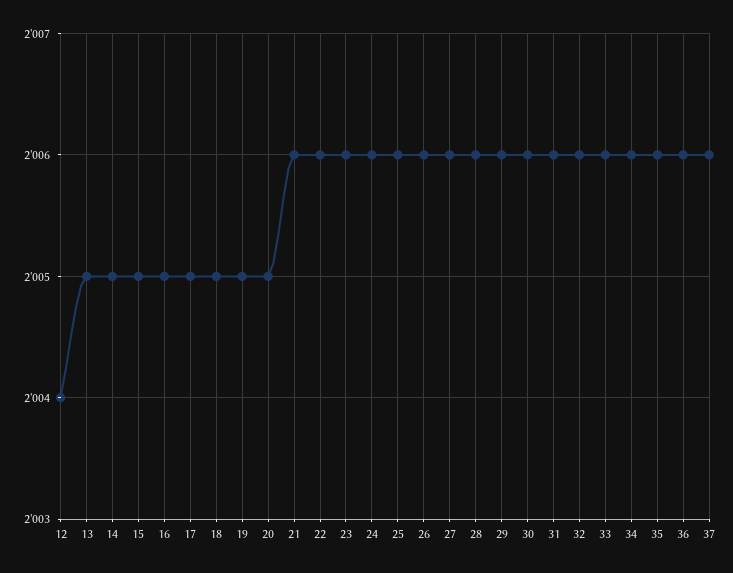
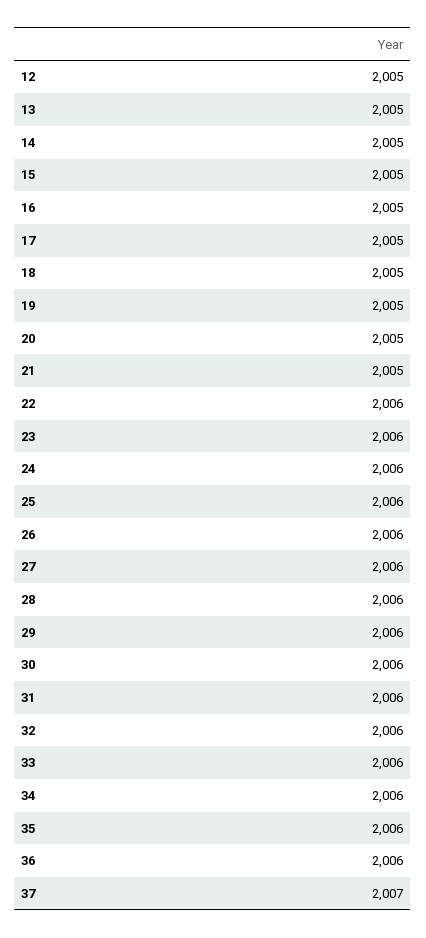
12: 2004 -> 2005
21: 2006 -> 2005
37: 2006 -> 2007

